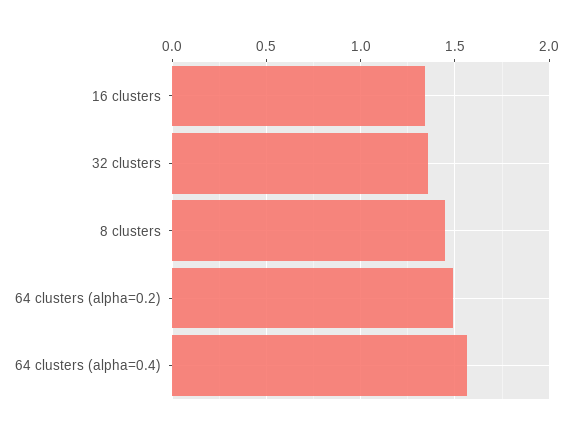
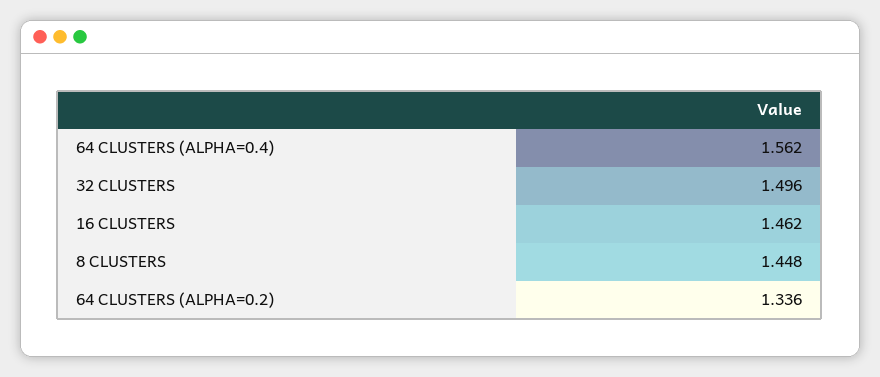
16 clusters: 1.35 -> 1.462
32 clusters: 1.35 -> 1.496
64 clusters (alpha=0.2): 1.5 -> 1.336

